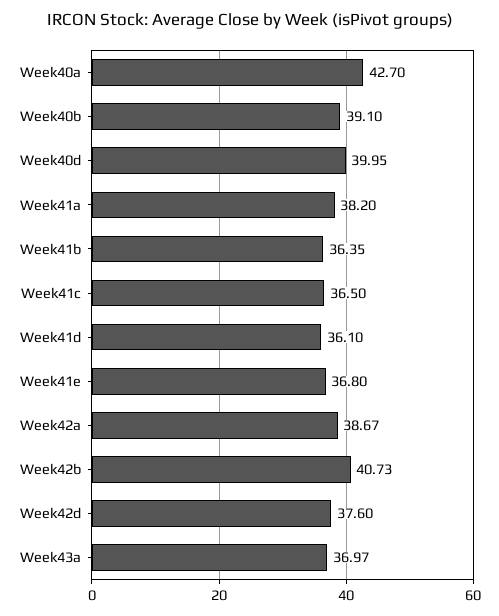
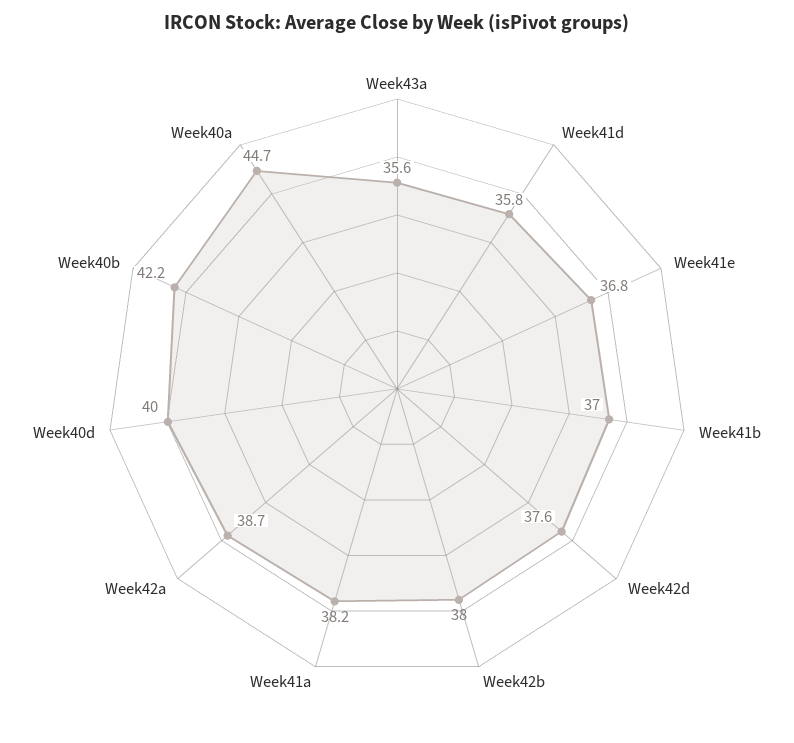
Week40a: 42.7 -> 44.7
Week40b: 39.1 -> 42.2
Week41b: 36.35 -> 37
Week41c: 36.5 -> none
Week41d: 36.1 -> 35.8
Week42b: 40.73 -> 38
Week43a: 36.97 -> 35.6

